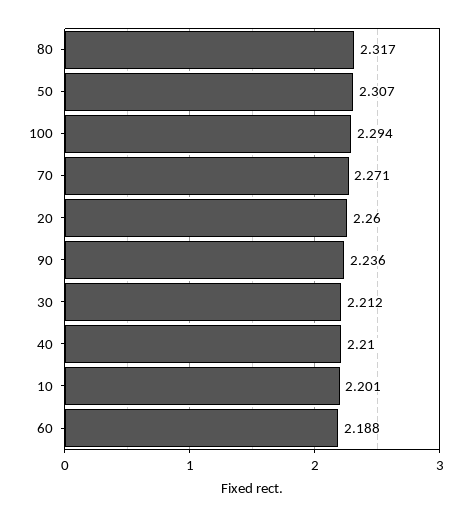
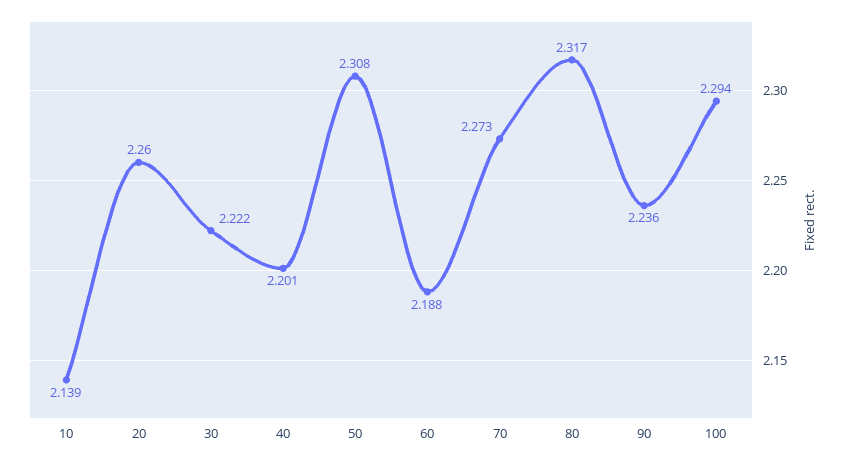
50: 2.307 -> 2.308
70: 2.271 -> 2.273
30: 2.212 -> 2.222
40: 2.21 -> 2.201
10: 2.201 -> 2.139

